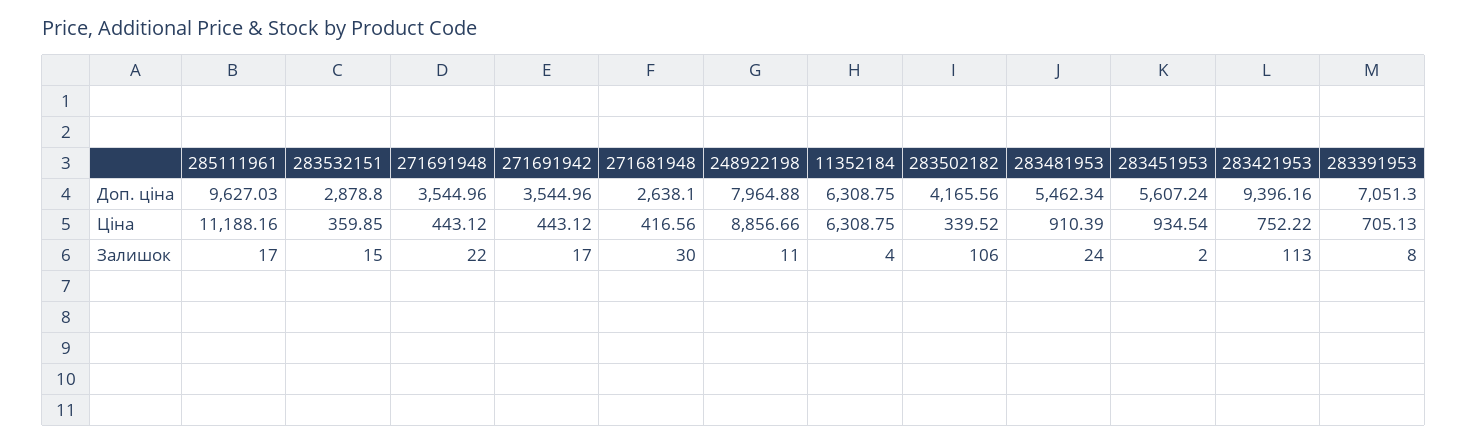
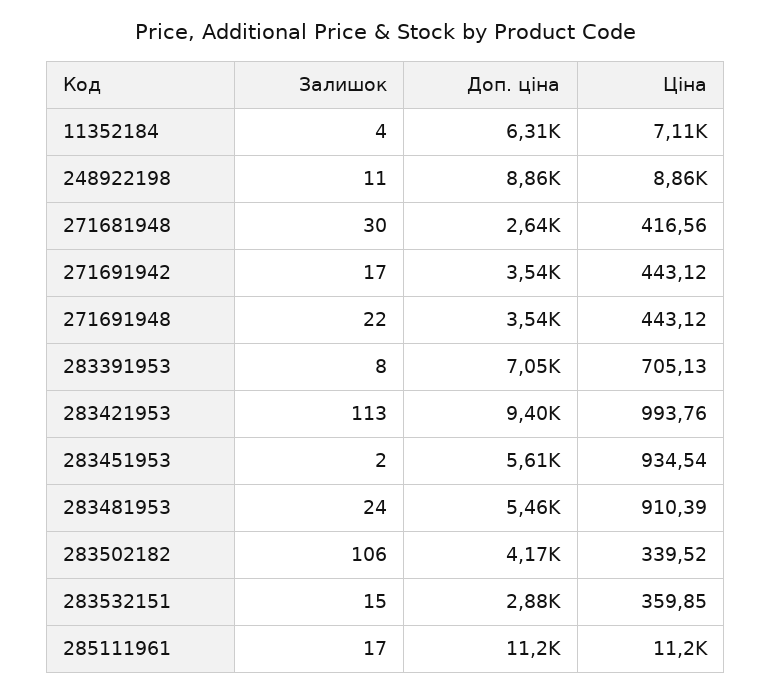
285111961, Доп. ціна: 9627.03 -> 11200
248922198, Доп. ціна: 7964.88 -> 8860
11352184, Ціна: 6308.75 -> 7110
283421953, Ціна: 752.22 -> 993.76

